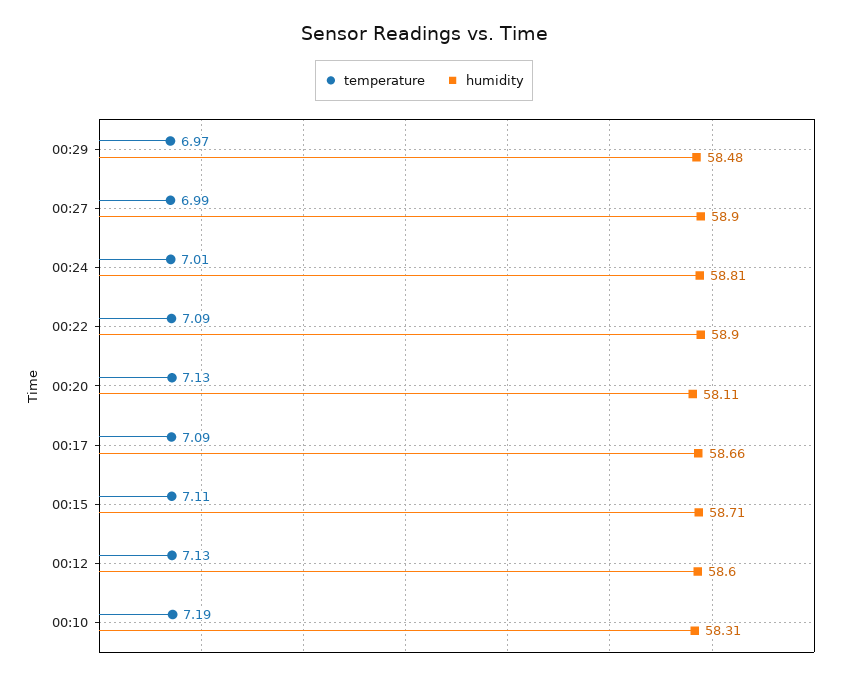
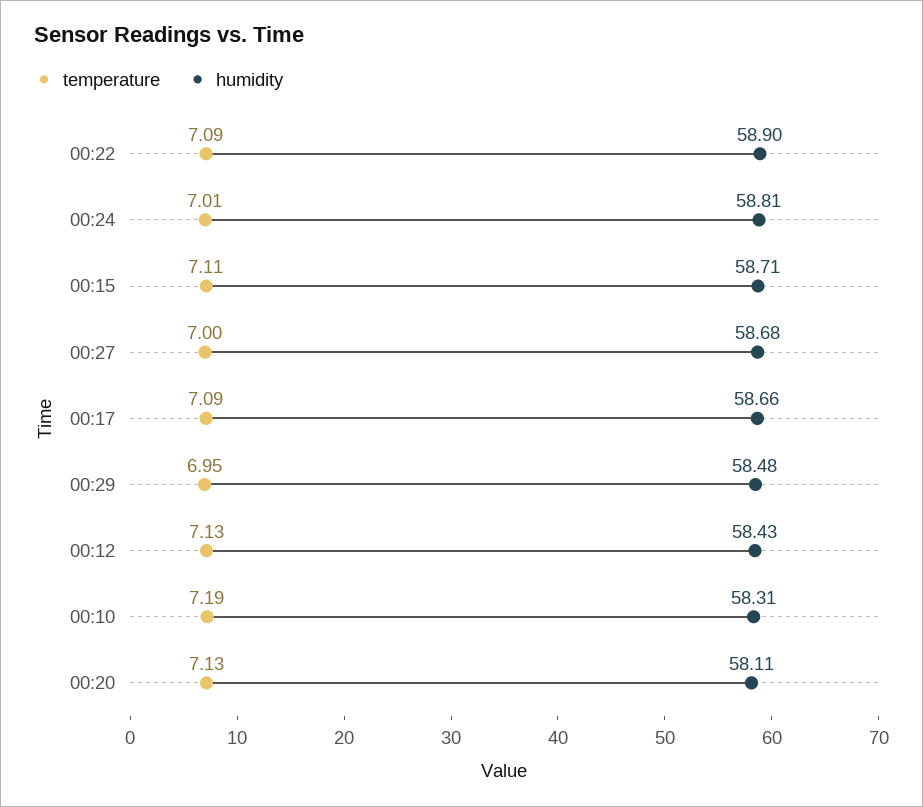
temperature, 00:29: 6.97 -> 6.95
temperature, 00:27: 6.99 -> 7
humidity, 00:27: 58.9 -> 58.68
humidity, 00:12: 58.6 -> 58.43

